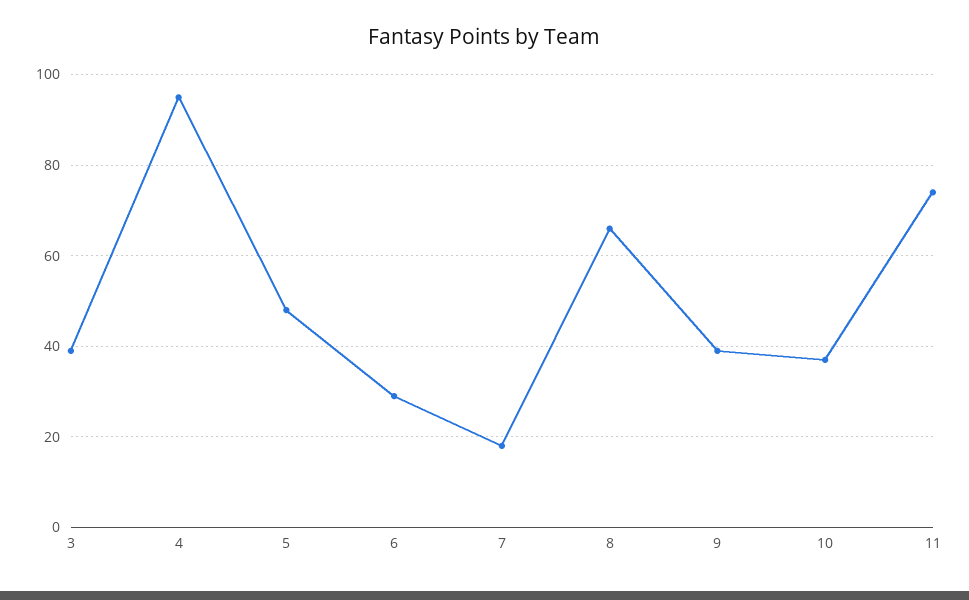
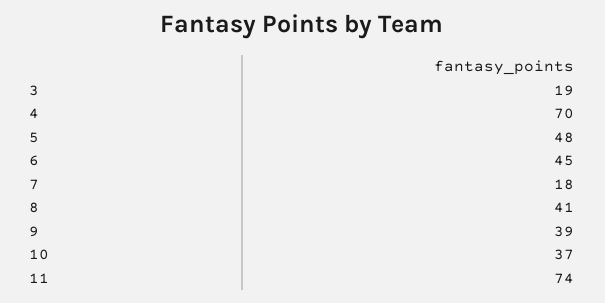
3: 40 -> 19
4: 95 -> 70
6: 30 -> 45
8: 65 -> 41

